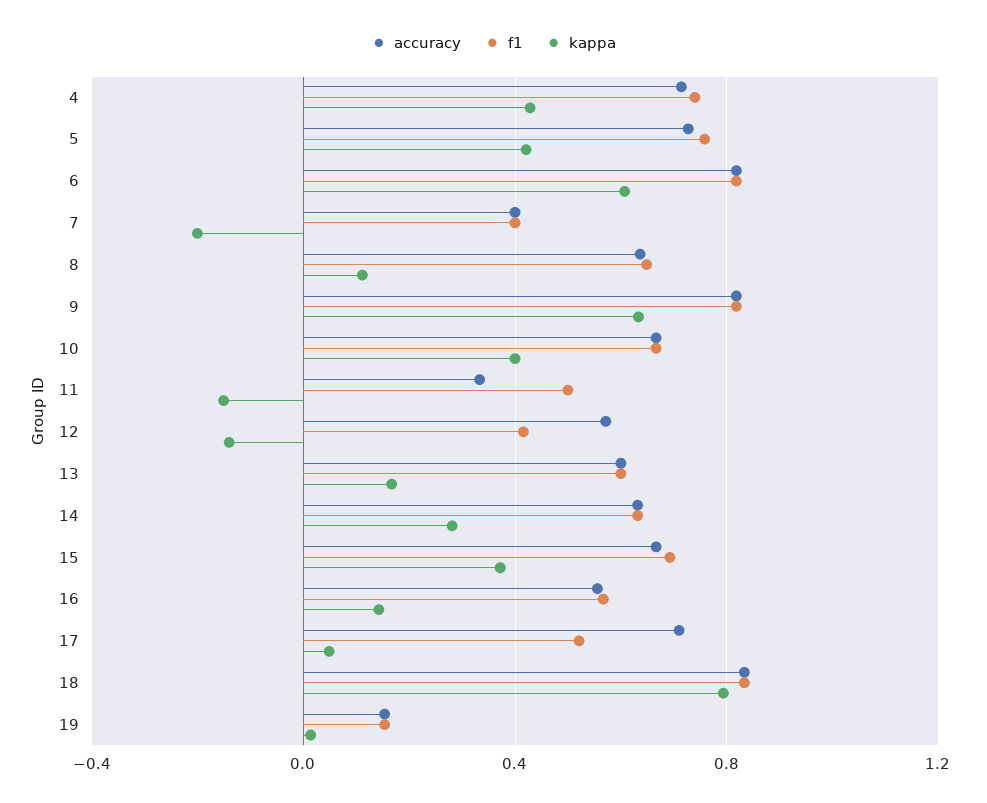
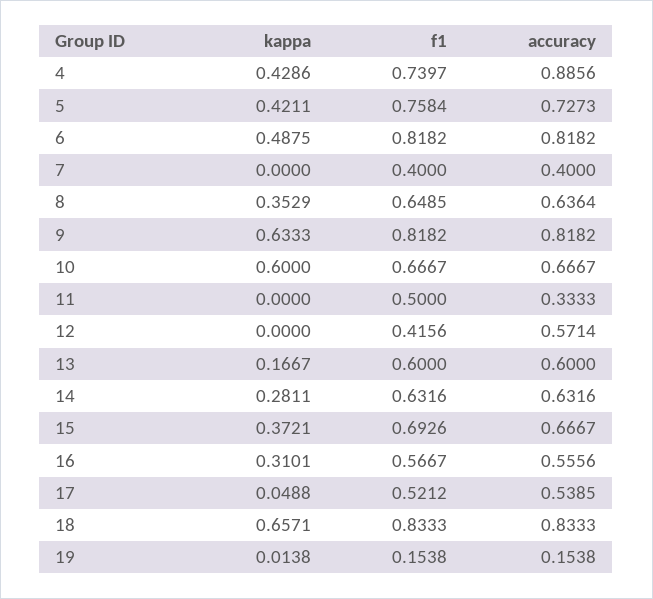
accuracy, 4: 0.7 -> 0.8856
kappa, 6: 0.6 -> 0.4875
kappa, 7: -0.2 -> 0
kappa, 8: 0.1 -> 0.3529
kappa, 10: 0.4 -> 0.6
kappa, 11: -0.15 -> 0
kappa, 12: -0.15 -> 0
kappa, 16: 0.15 -> 0.3101
accuracy, 17: 0.7 -> 0.5385
kappa, 18: 0.8 -> 0.6571

